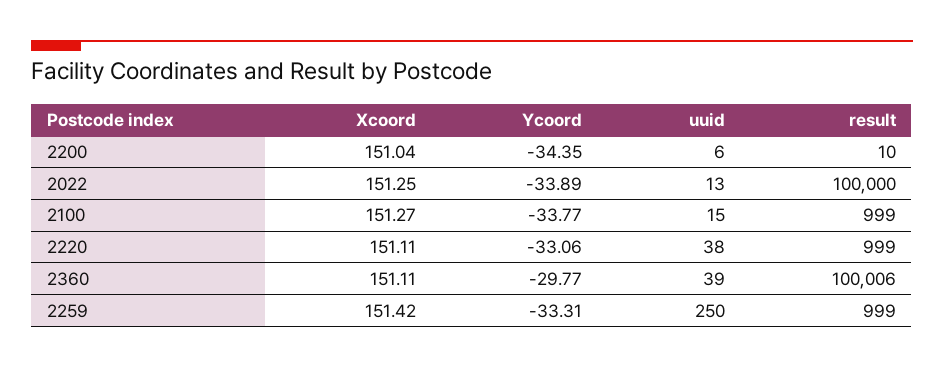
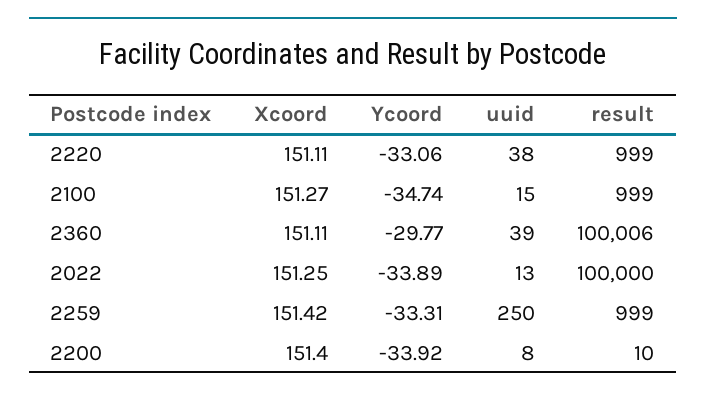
Xcoord, 2200: 151.04 -> 151.4
Ycoord, 2200: -34.35 -> -33.92
uuid, 2200: 6 -> 8
Ycoord, 2100: -33.77 -> -34.74

